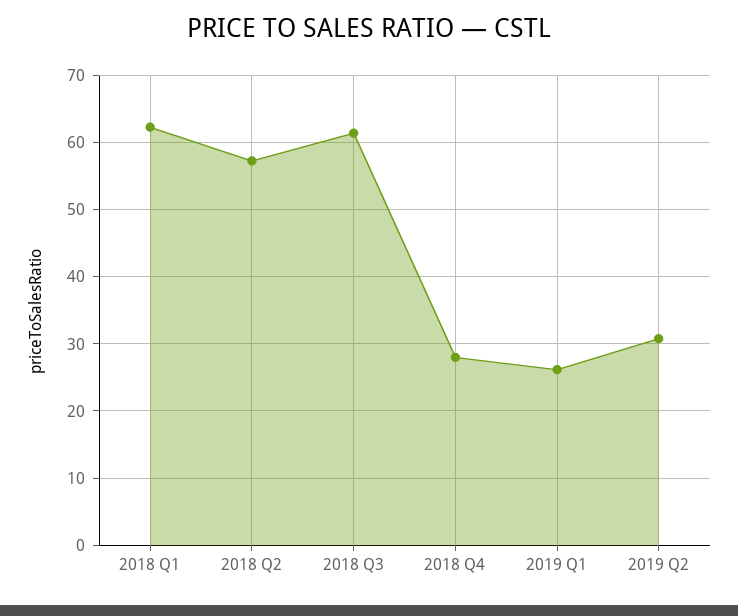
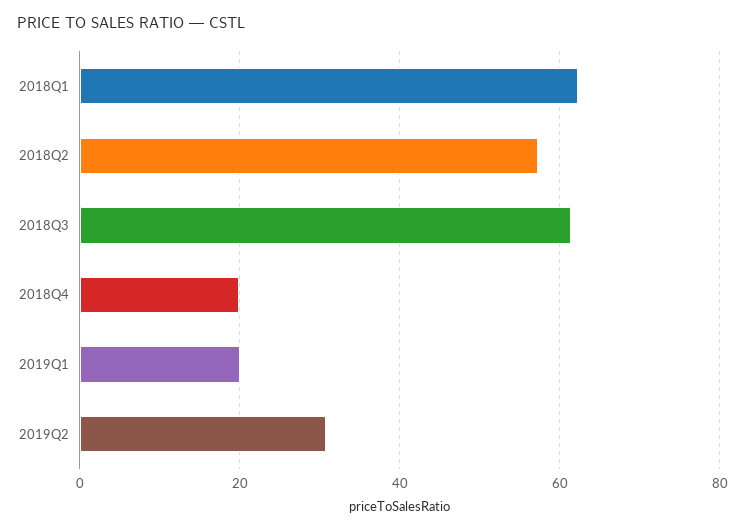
2018 Q4: 28 -> 20
2019 Q1: 26 -> 20

